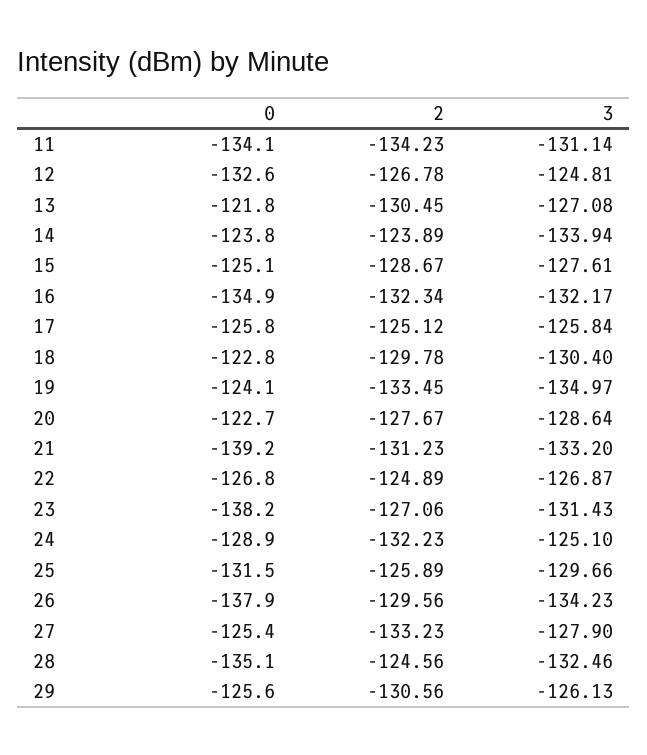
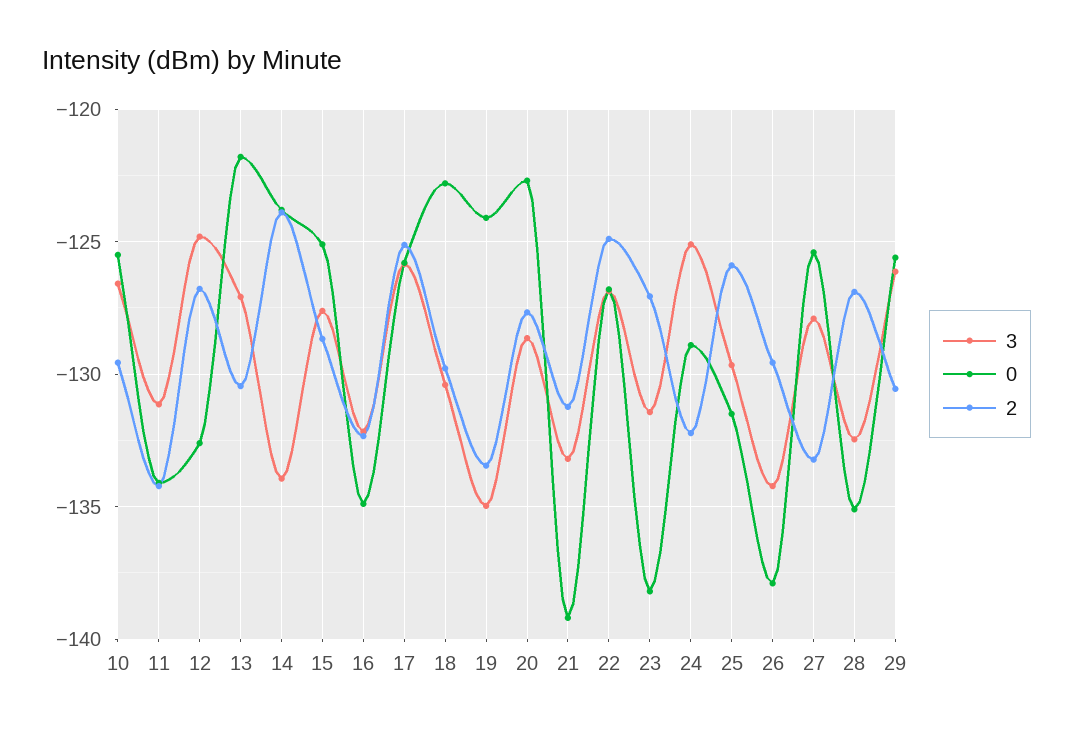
2, 28: -124.56 -> -127
3, 10: none -> -126.5
0, 10: none -> -125.5
2, 10: none -> -129.5

